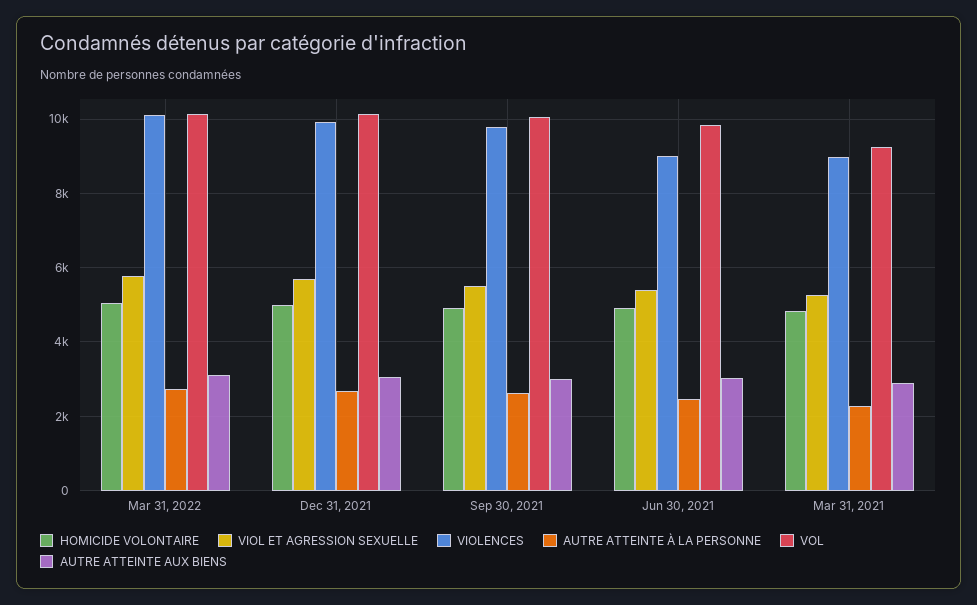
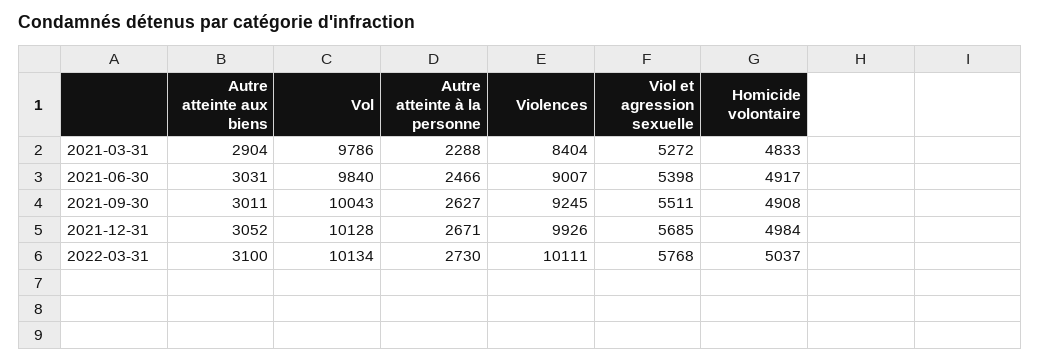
VIOLENCES, Sep 30, 2021: 9800 -> 9245
VIOLENCES, Mar 31, 2021: 9000 -> 8404
VOL, Mar 31, 2021: 9200 -> 9786

